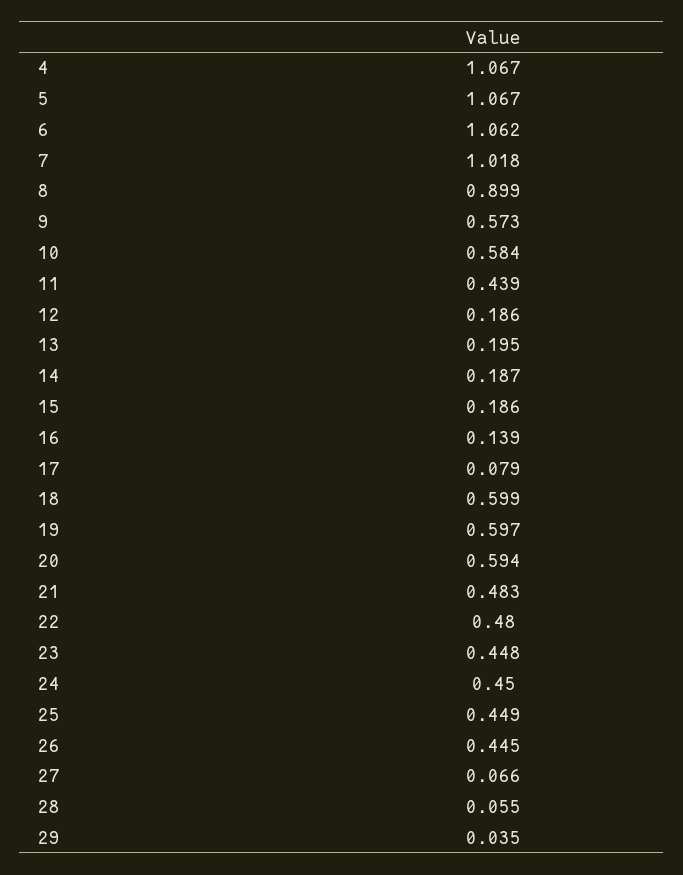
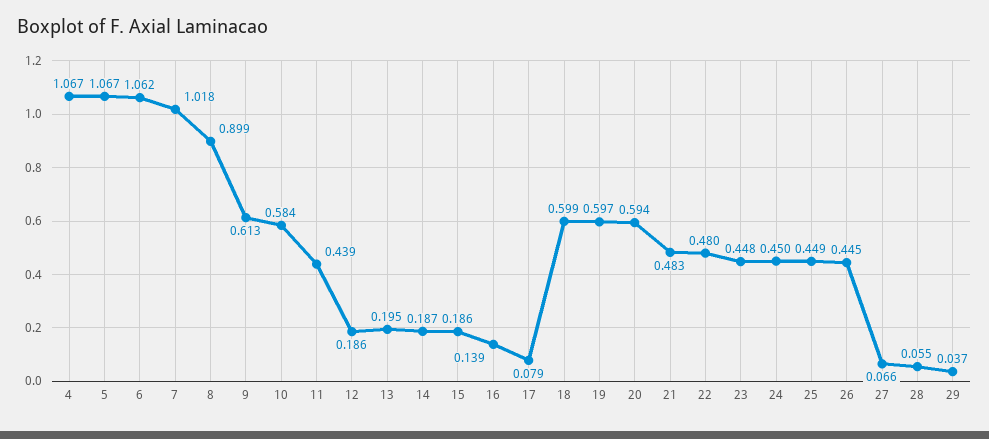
9: 0.573 -> 0.613
29: 0.035 -> 0.037

